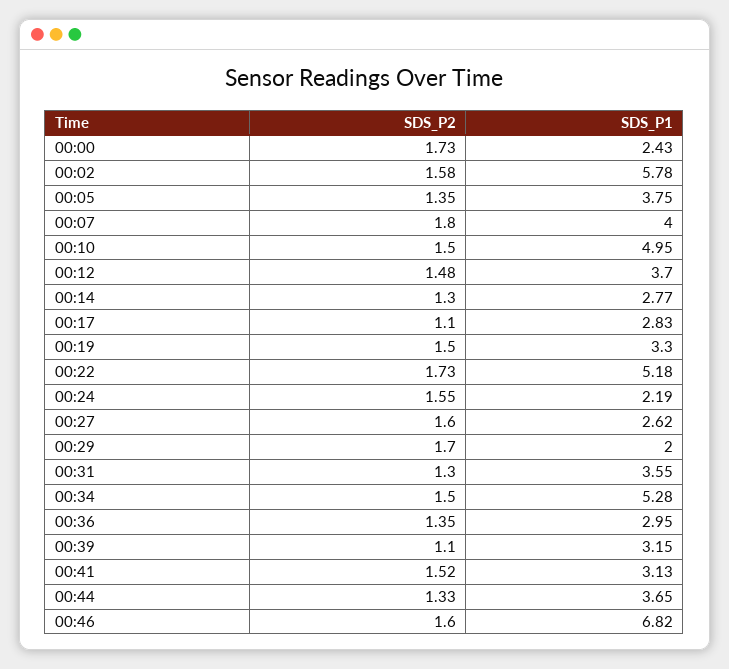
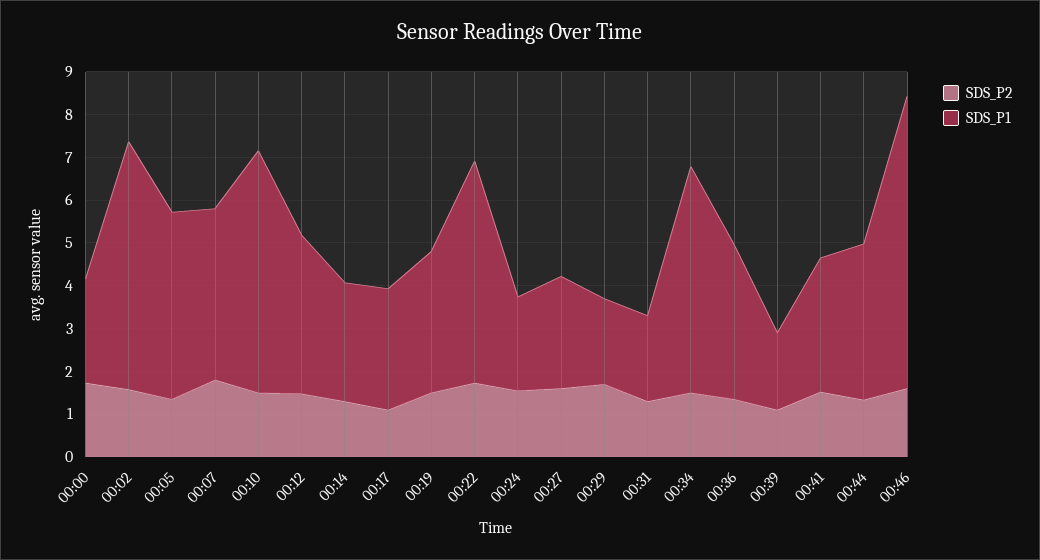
SDS_P1, 00:05: 3.75 -> 4.4
SDS_P1, 00:10: 4.95 -> 5.6
SDS_P1, 00:31: 3.55 -> 2
SDS_P1, 00:36: 2.95 -> 3.6
SDS_P1, 00:39: 3.15 -> 1.8

